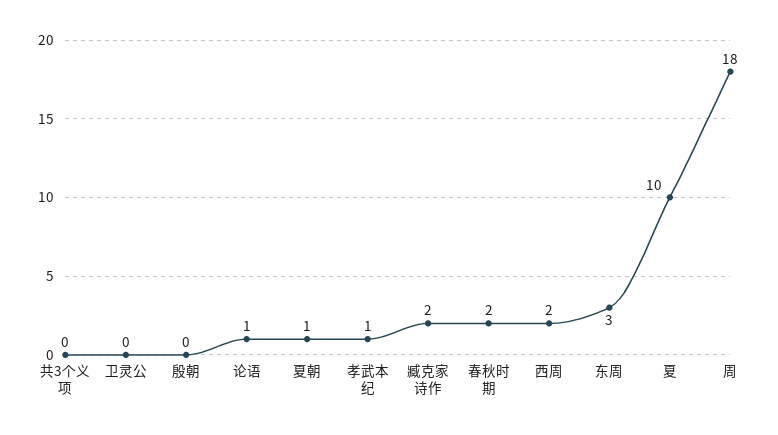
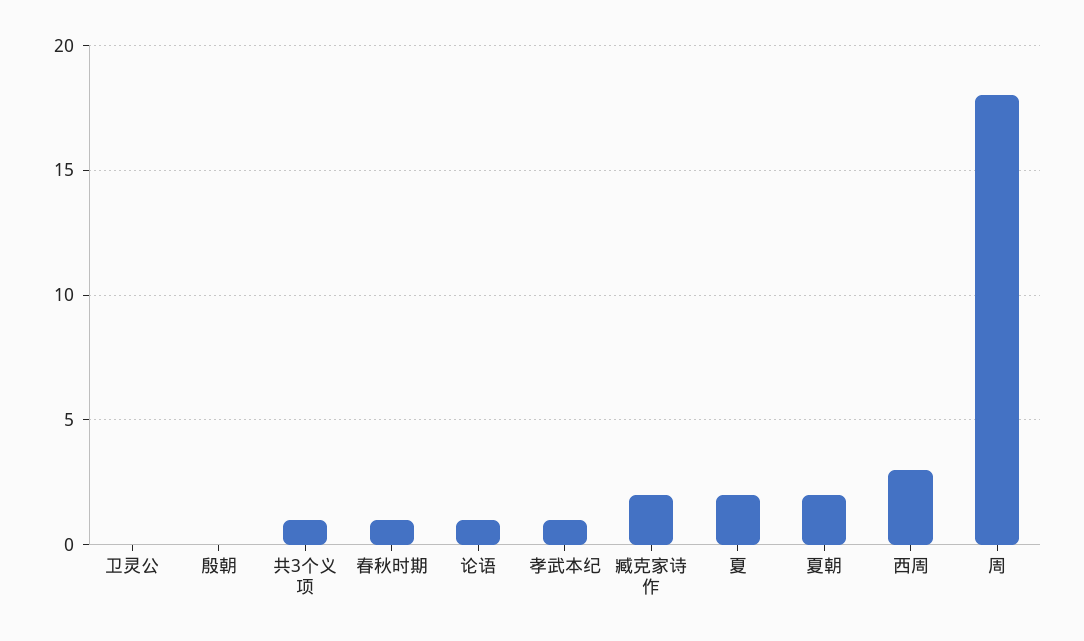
共3个义项: 0 -> 1
夏朝: 1 -> 2
春秋时期: 2 -> 1
西周: 2 -> 3
东周: 3 -> none
夏: 10 -> 2

